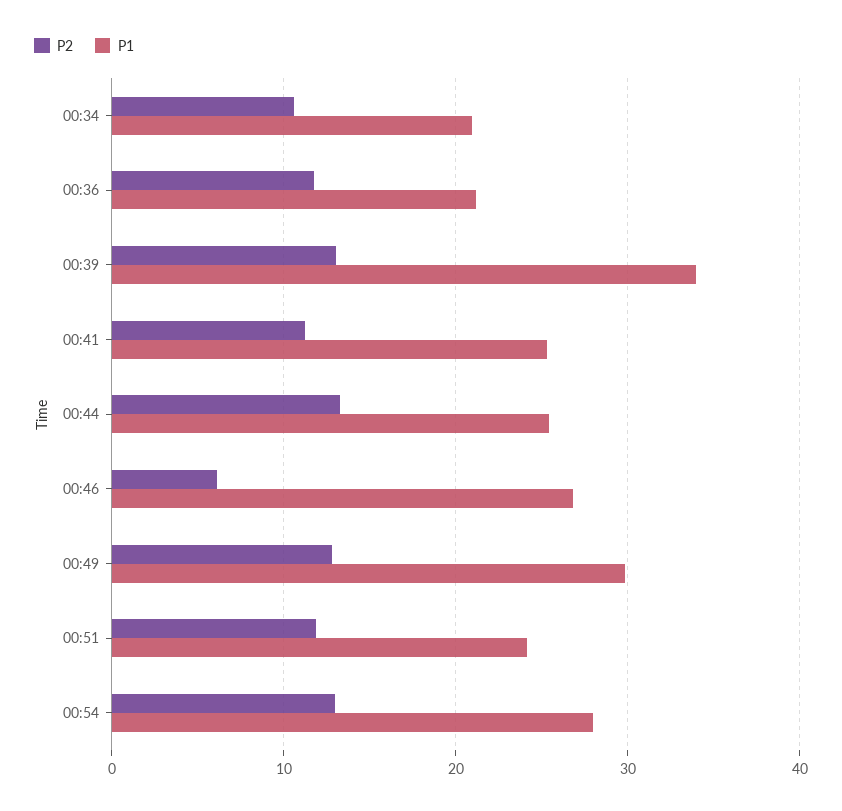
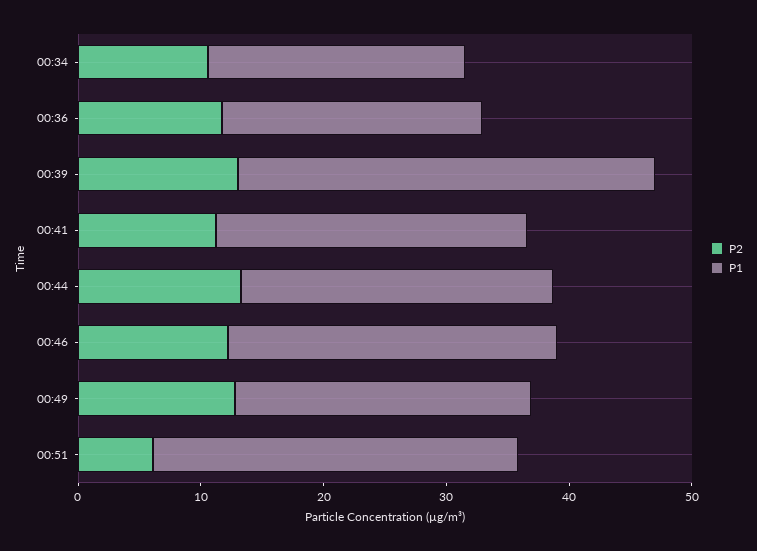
P2, 00:46: 6 -> 12
P1, 00:49: 30 -> 24
P2, 00:51: 12 -> 6
P1, 00:51: 24 -> 30
P2, 00:54: 13 -> none
P1, 00:54: 28 -> none

